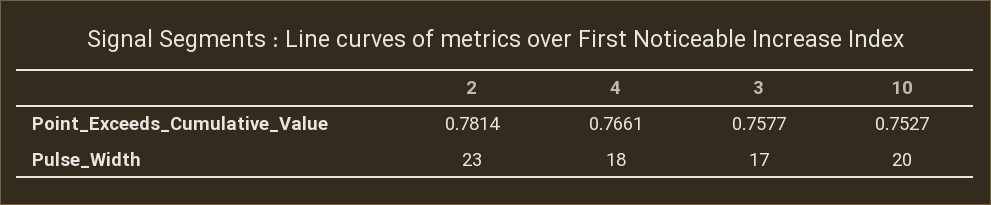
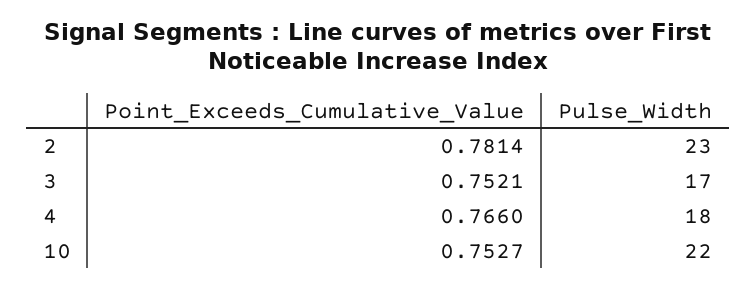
4, Point_Exceeds_Cumulative_Value: 0.7661 -> 0.766
3, Point_Exceeds_Cumulative_Value: 0.7577 -> 0.7521
10, Pulse_Width: 20 -> 22

